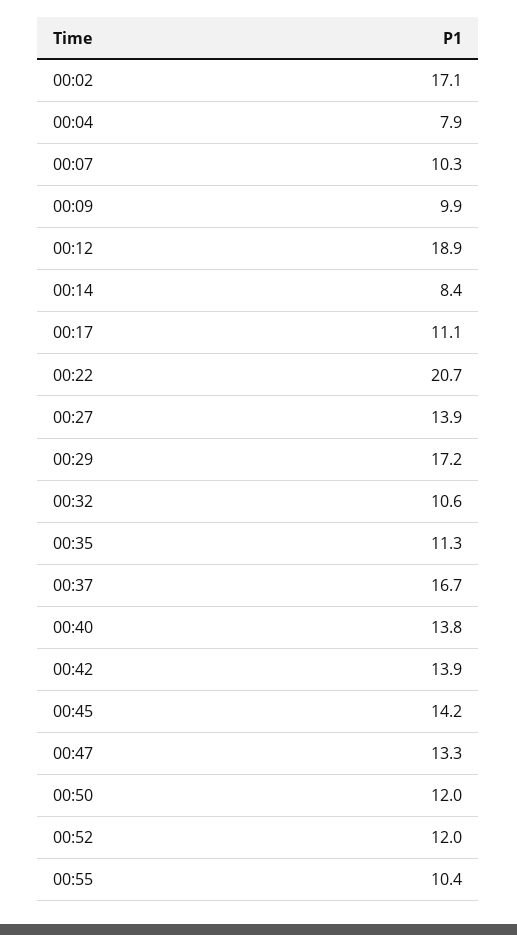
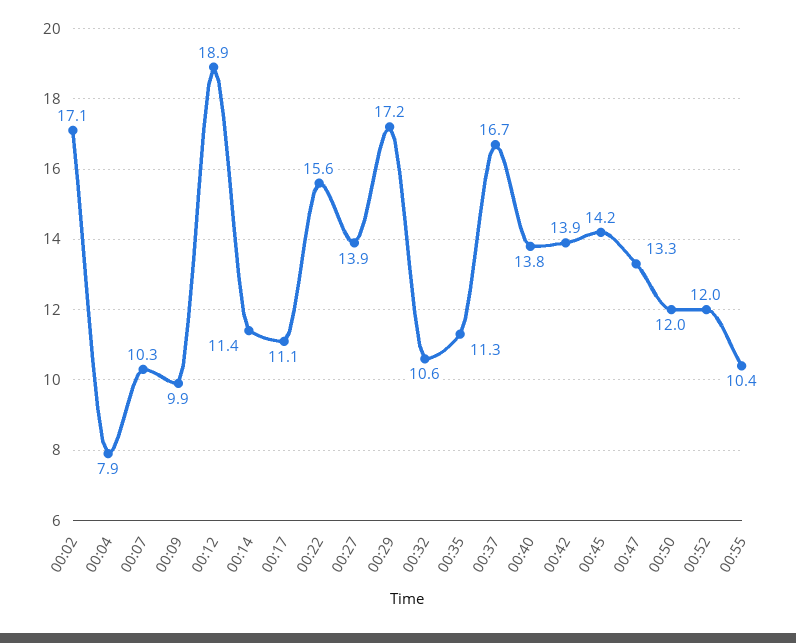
00:14: 8.4 -> 11.4
00:22: 20.7 -> 15.6

